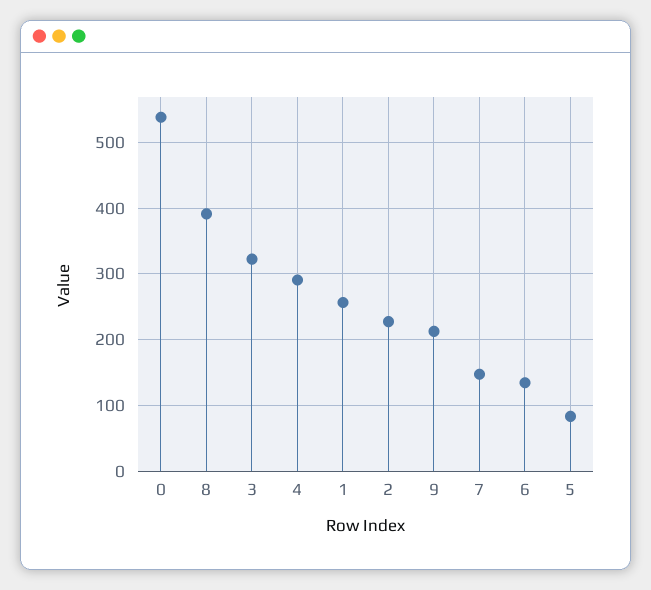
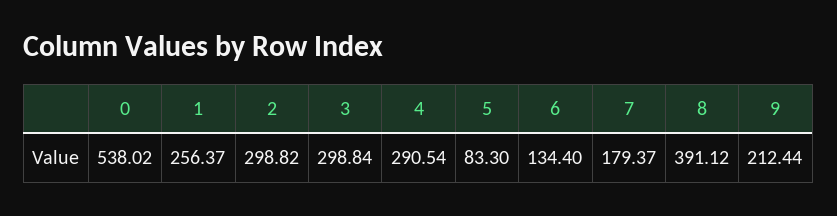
3: 320 -> 298.84
2: 230 -> 298.82
7: 150 -> 179.37

